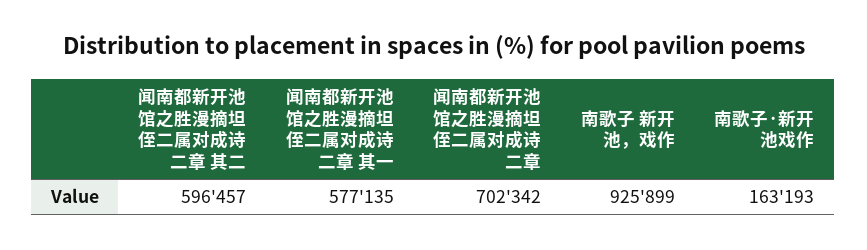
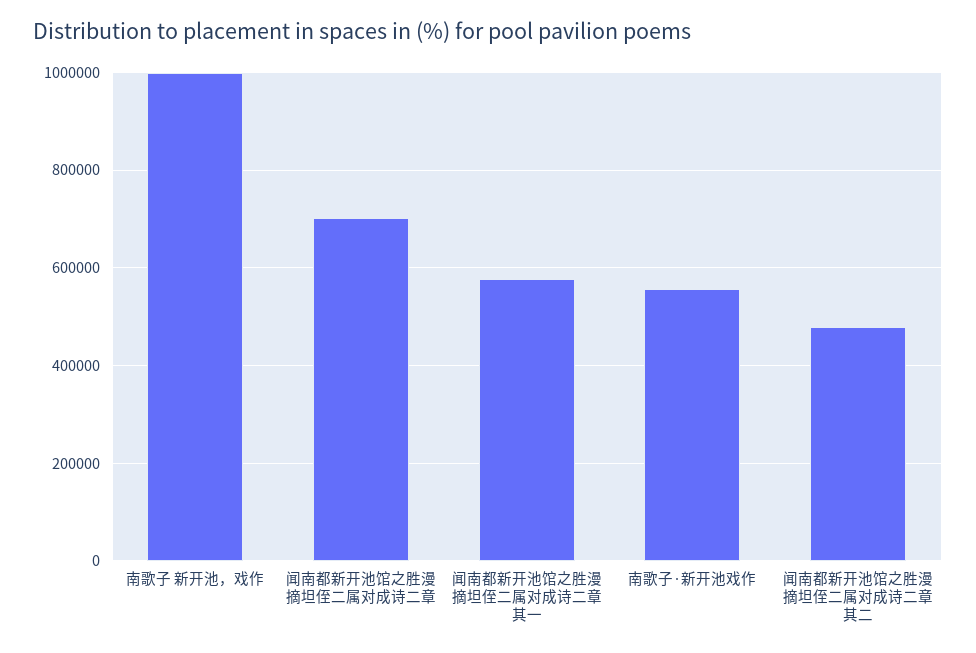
闻南都新开池馆之胜漫摘坦侄二属对成诗二章 其二: 596457 -> 480000
南歌子 新开池，戏作: 925899 -> 1000000
南歌子·新开池戏作: 163193 -> 560000

